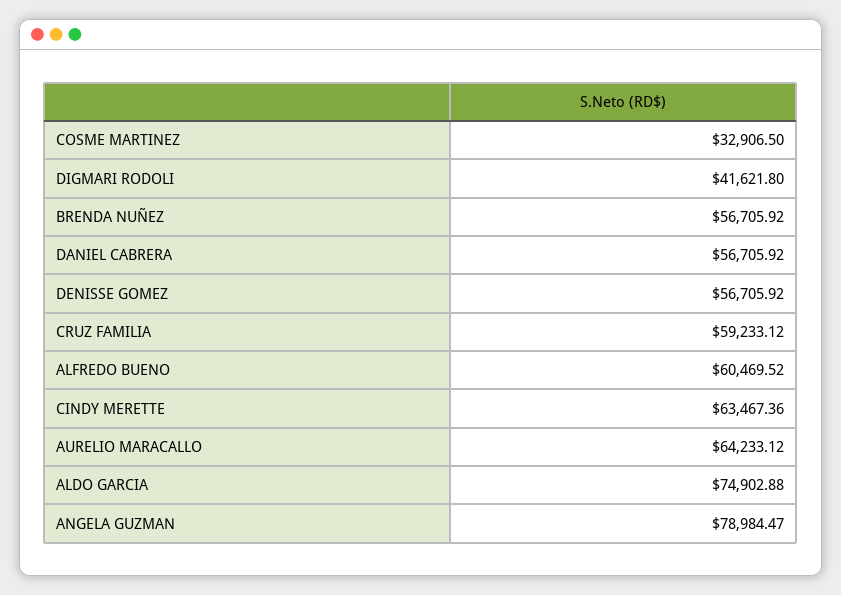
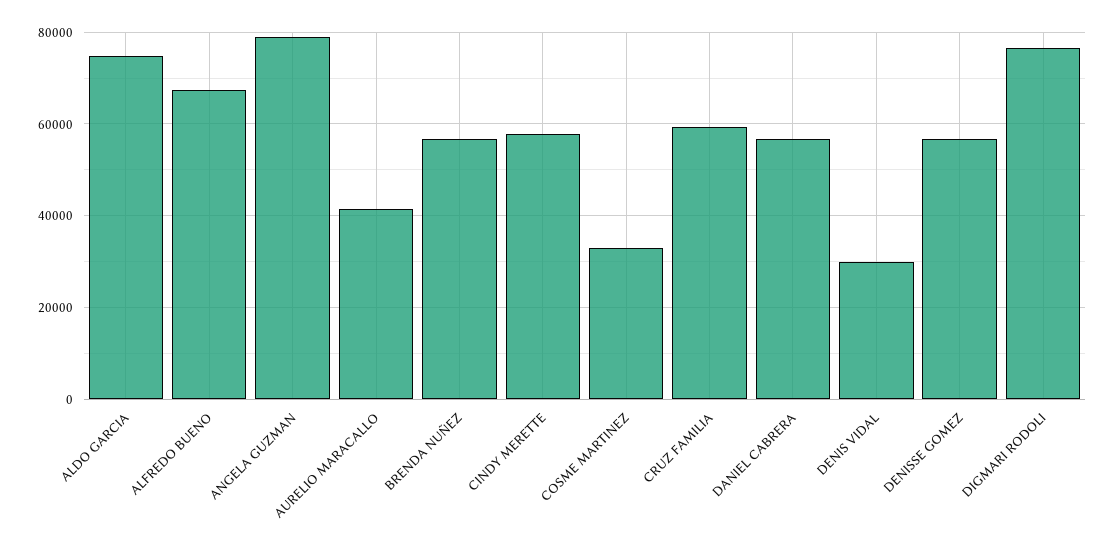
DIGMARI RODOLI: 41621.8 -> 76000
ALFREDO BUENO: 60469.52 -> 68000
CINDY MERETTE: 63467.36 -> 58000
AURELIO MARACALLO: 64233.12 -> 42000
DENIS VIDAL: none -> 30000

